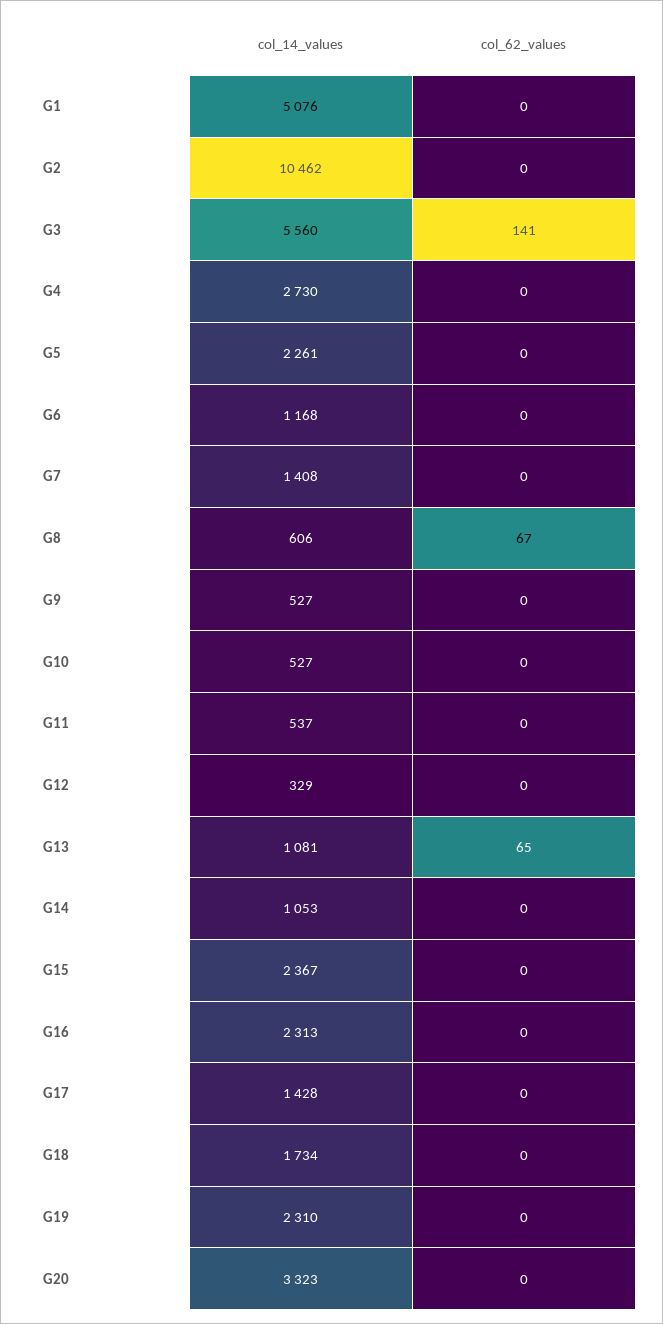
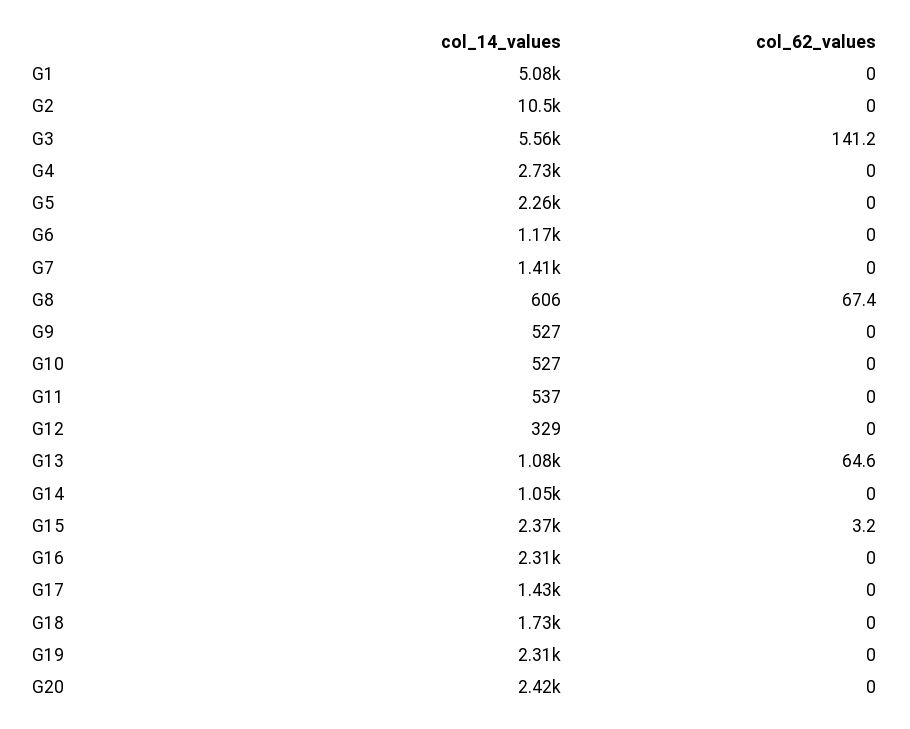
col_62_values, G15: 0 -> 3.2
col_14_values, G20: 3323 -> 2420

